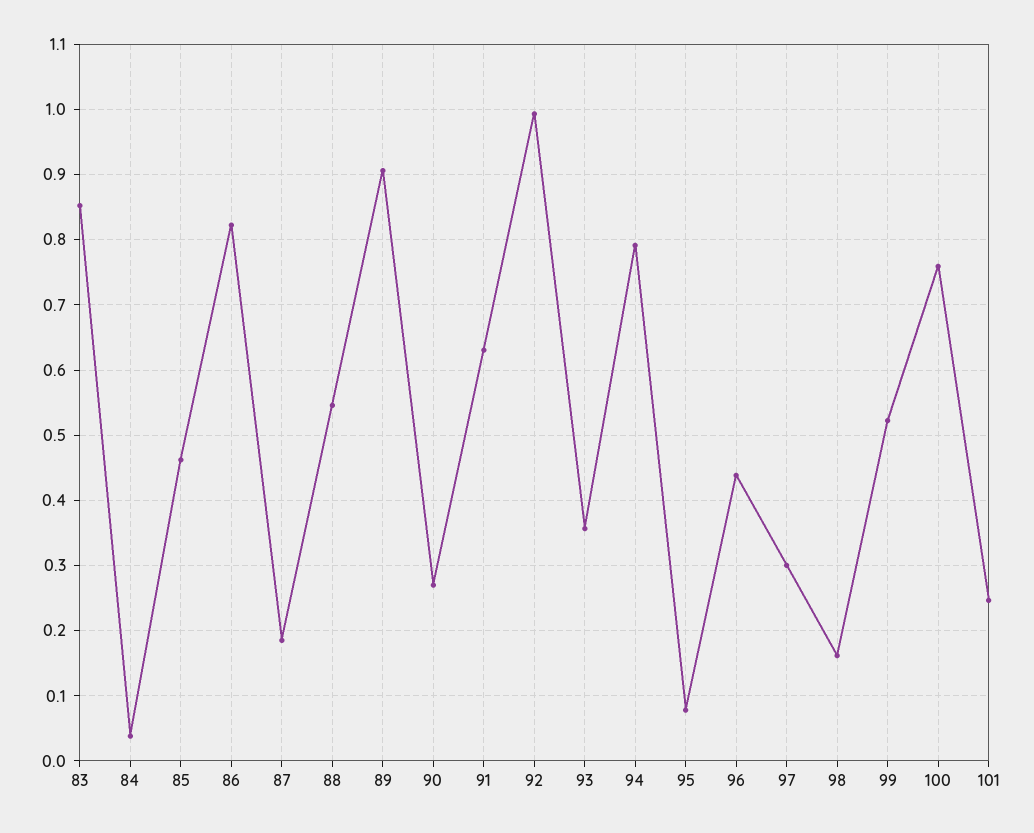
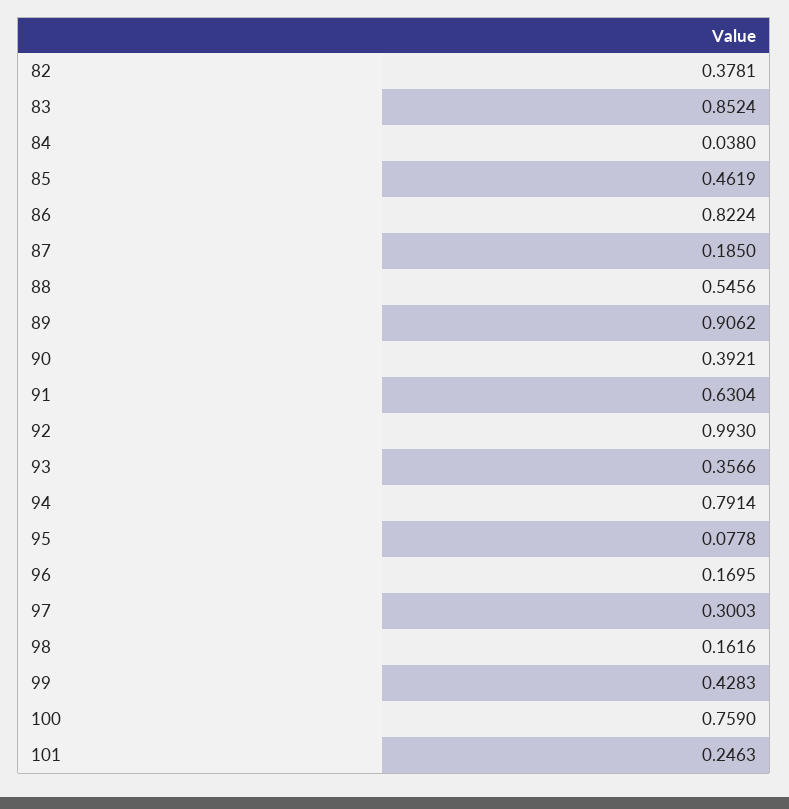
90: 0.27 -> 0.3921
96: 0.44 -> 0.1695
99: 0.52 -> 0.4283
82: none -> 0.3781

